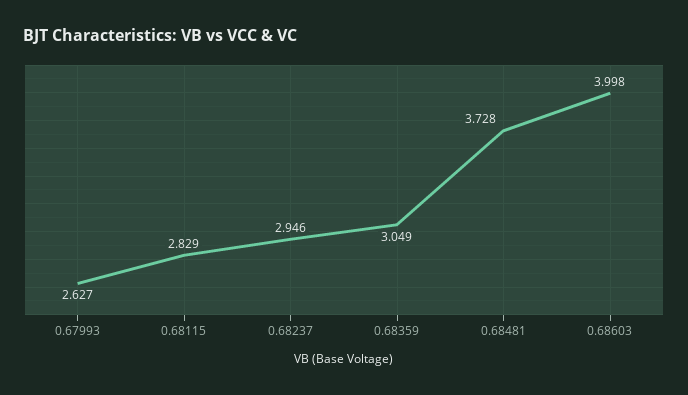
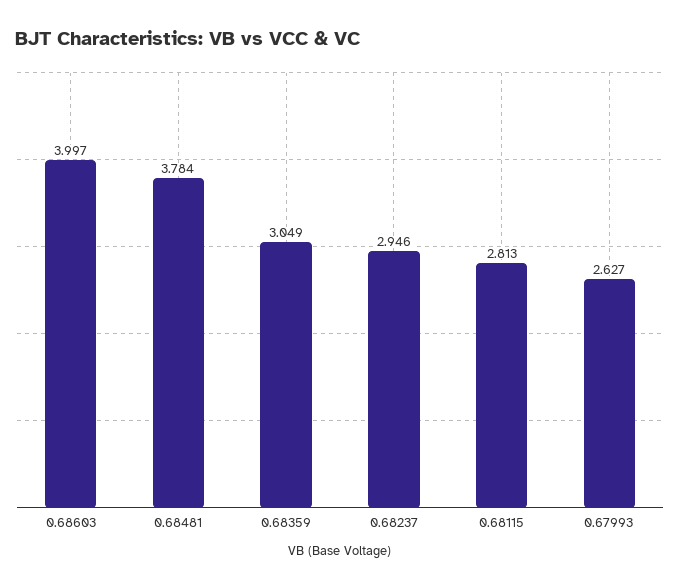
0.68115: 2.829 -> 2.813
0.68481: 3.728 -> 3.784
0.68603: 3.998 -> 3.997

